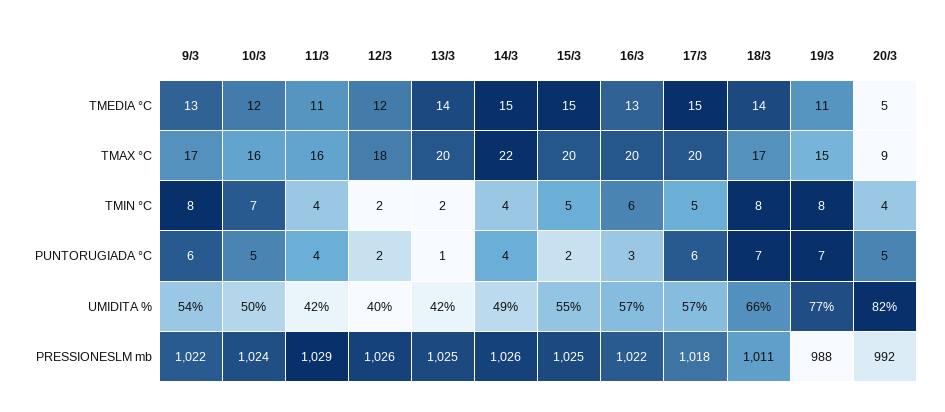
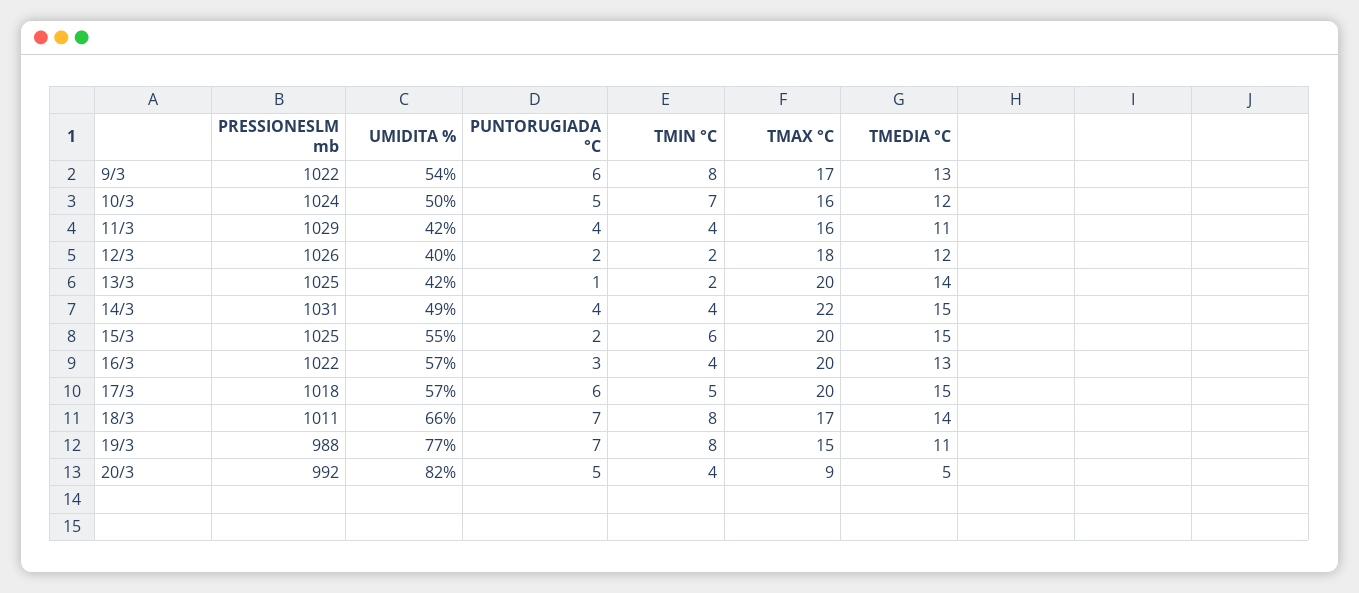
15/3, TMIN °C: 5 -> 6
16/3, TMIN °C: 6 -> 4
14/3, PRESSIONESLM mb: 1026 -> 1031

